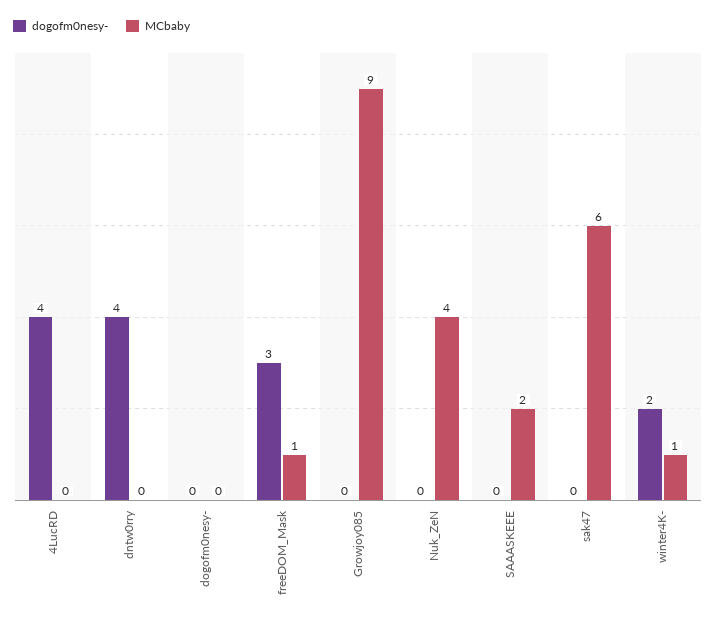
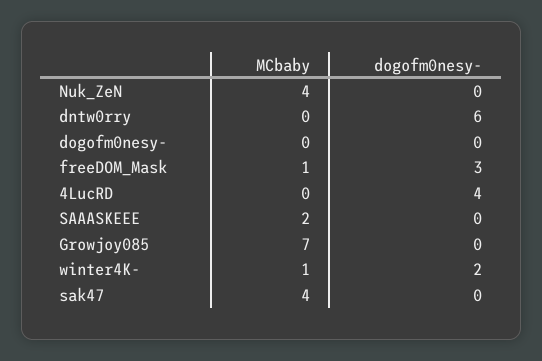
dogofm0nesy-, dntw0rry: 4 -> 6
MCbaby, Growjoy085: 9 -> 7
MCbaby, sak47: 6 -> 4

